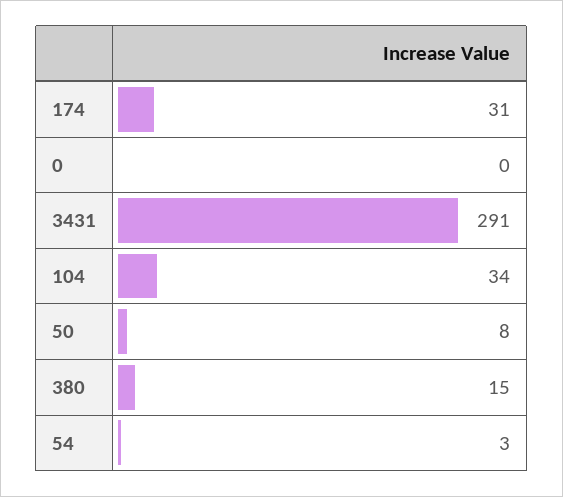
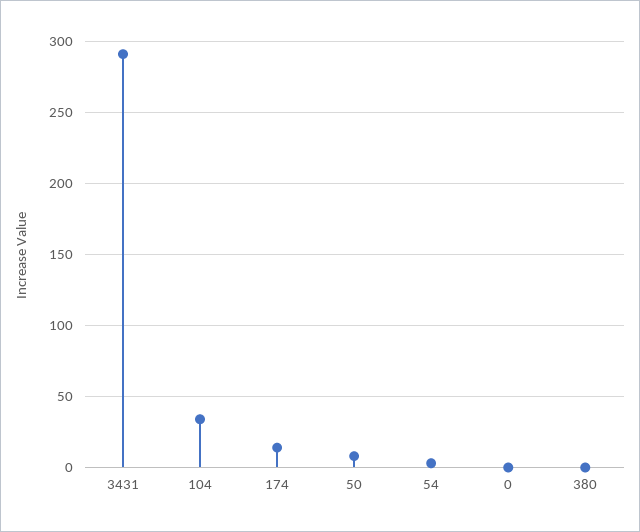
174: 31 -> 15
380: 15 -> 0

